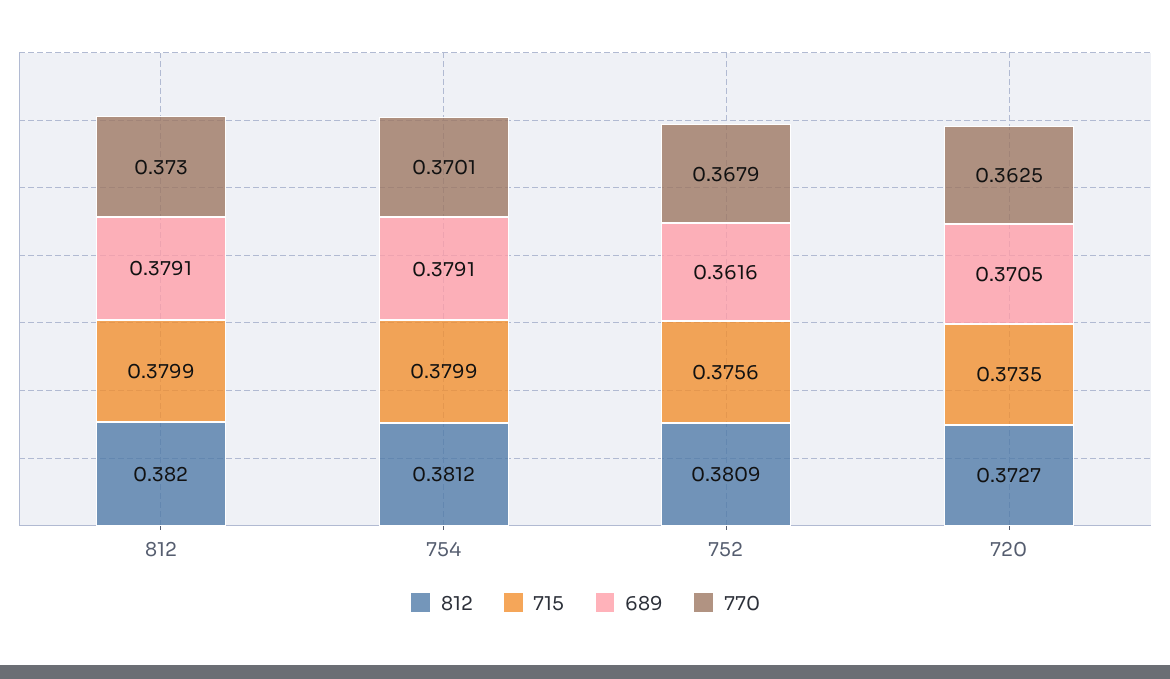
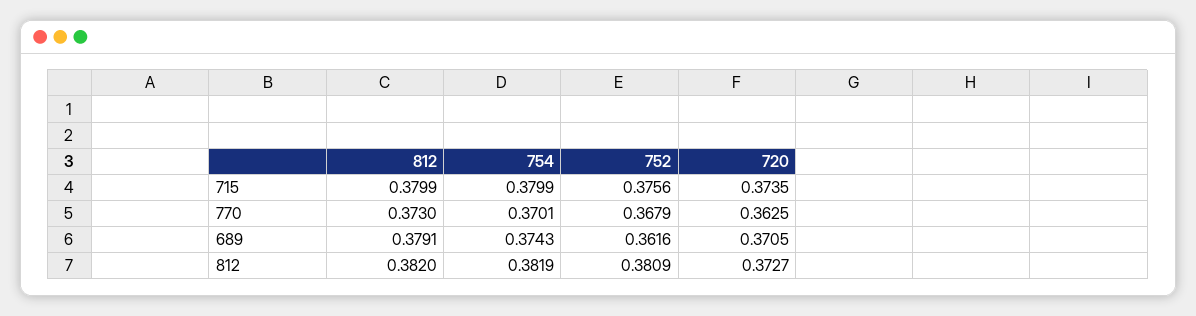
812, 754: 0.3812 -> 0.3819
689, 754: 0.3791 -> 0.3743

